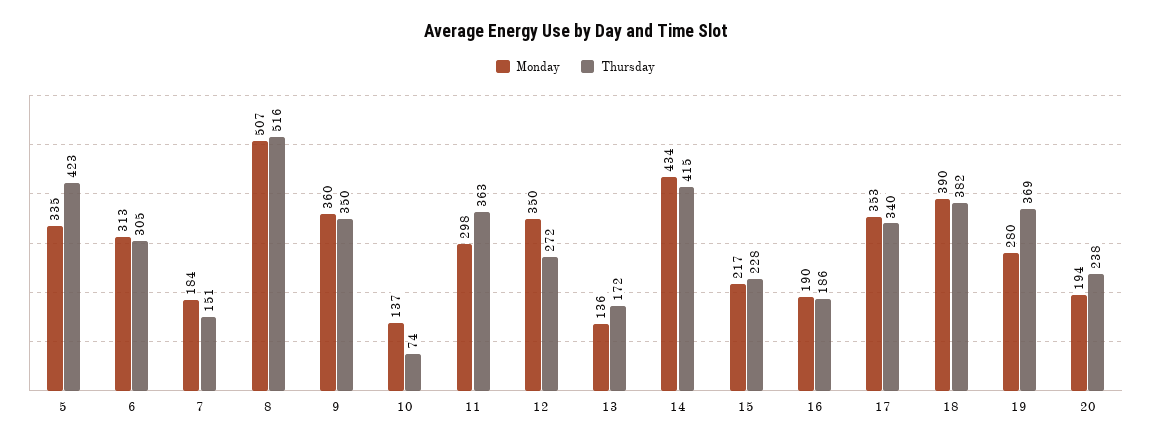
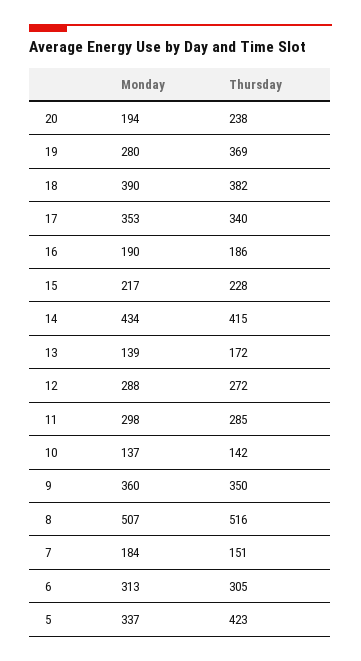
Monday, 5: 335 -> 337
Thursday, 10: 74 -> 142
Thursday, 11: 363 -> 285
Monday, 12: 350 -> 288
Monday, 13: 136 -> 139

